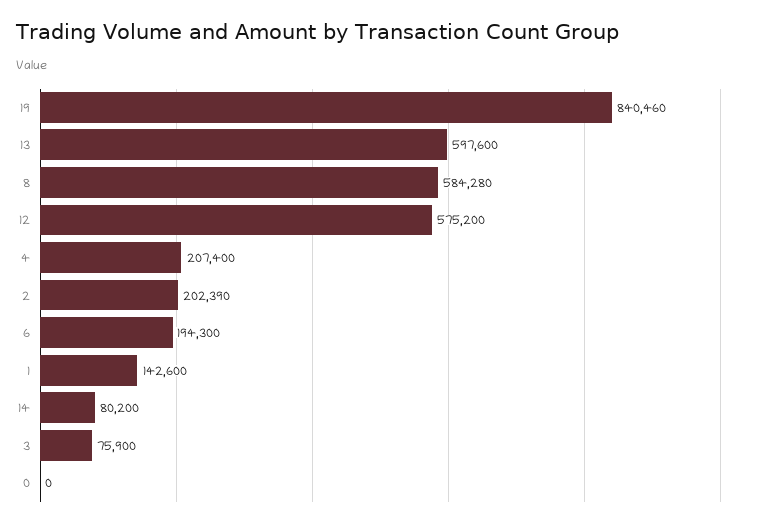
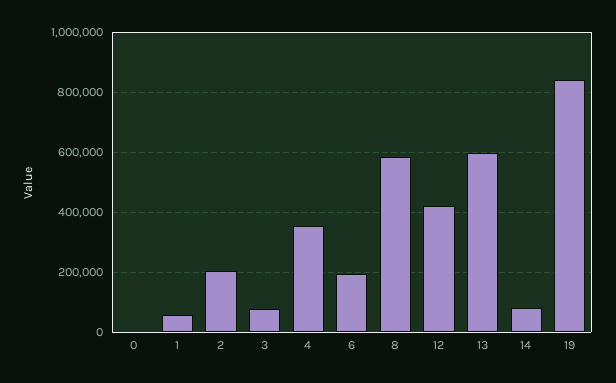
12: 575200 -> 425000
4: 207400 -> 350000
1: 142600 -> 50000

